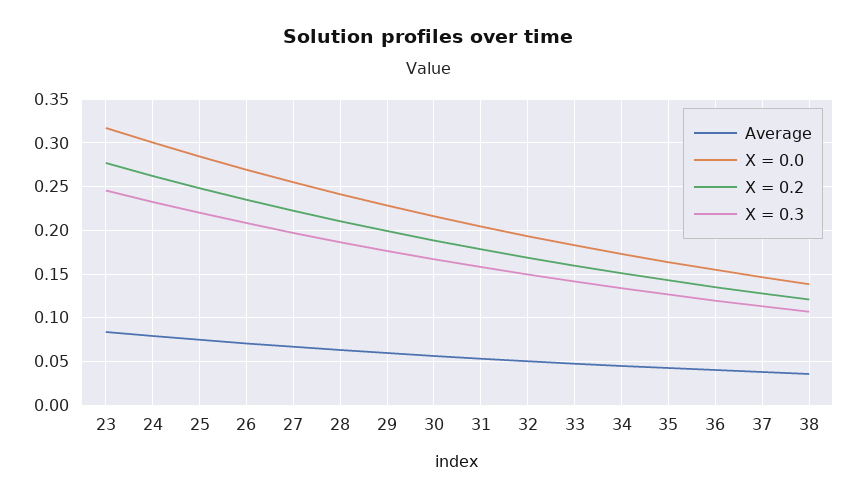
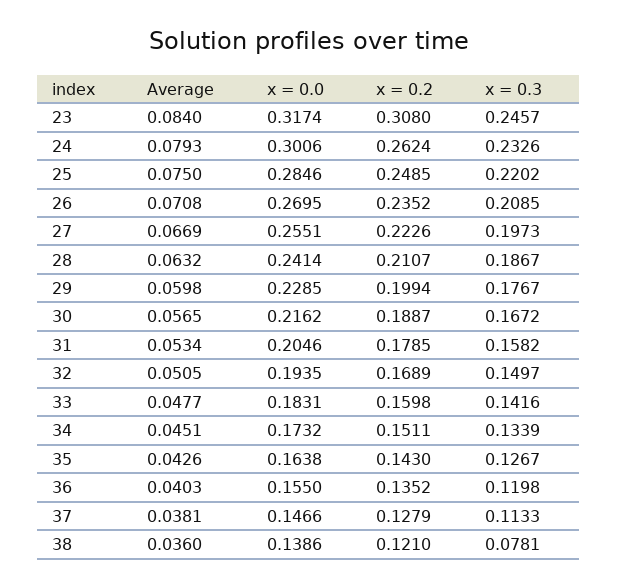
X = 0.2, 23: 0.28 -> 0.308
X = 0.3, 38: 0.11 -> 0.0781

